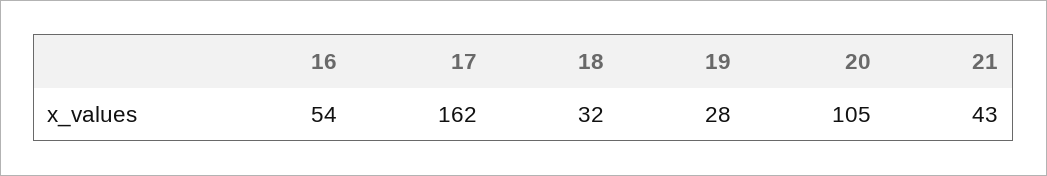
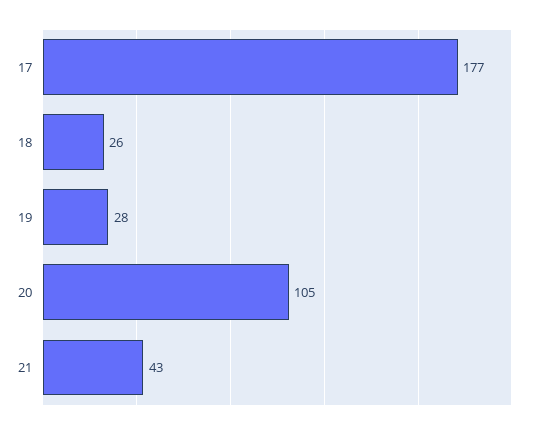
16: 54 -> none
17: 162 -> 177
18: 32 -> 26

